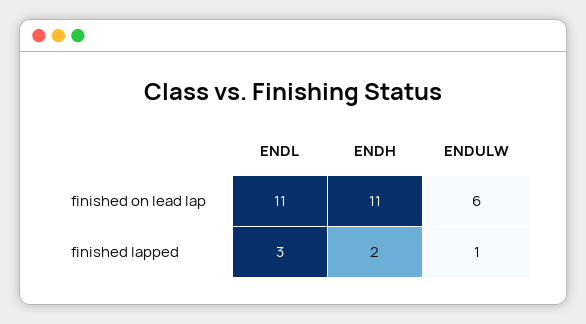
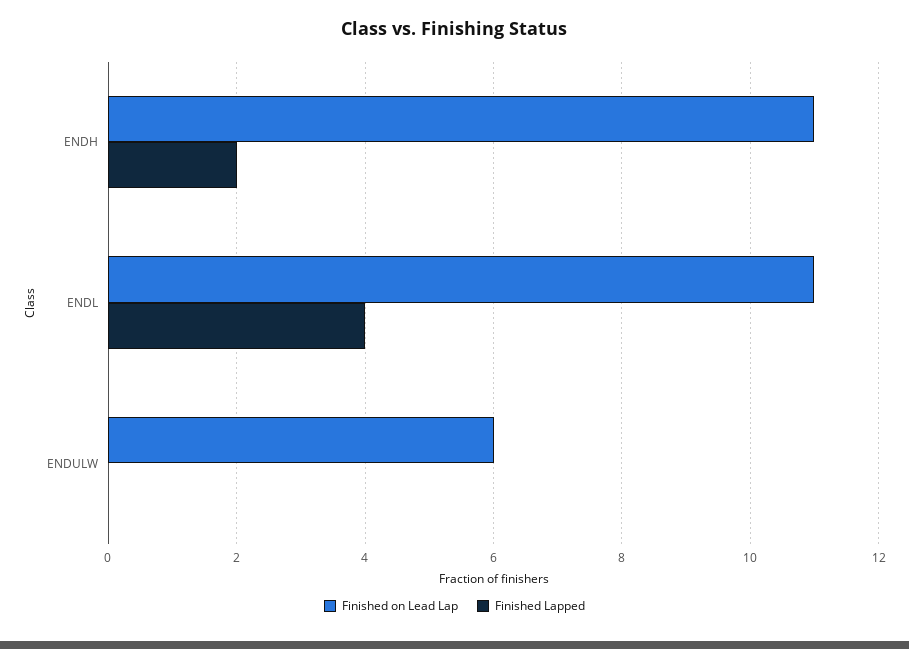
finished lapped, ENDL: 3 -> 4
finished lapped, ENDULW: 1 -> 0

